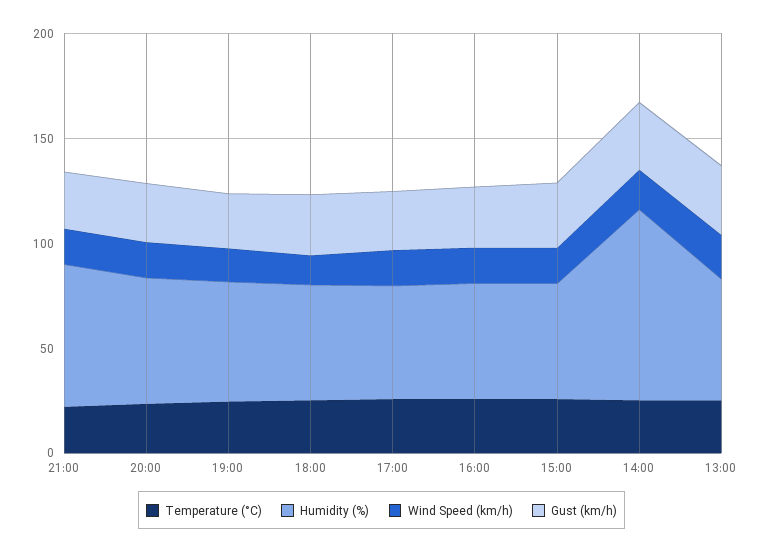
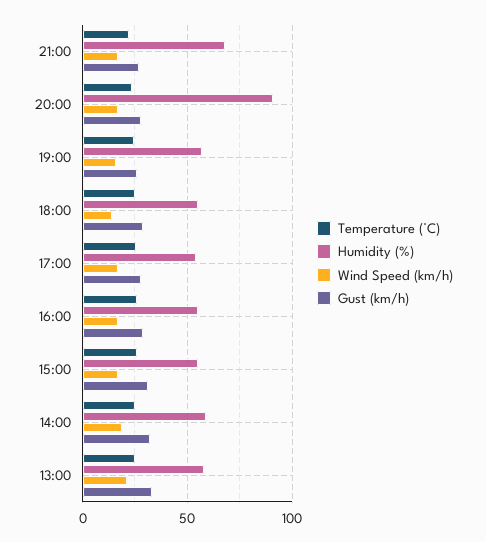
Humidity (%), 20:00: 60 -> 90
Humidity (%), 14:00: 90 -> 60

